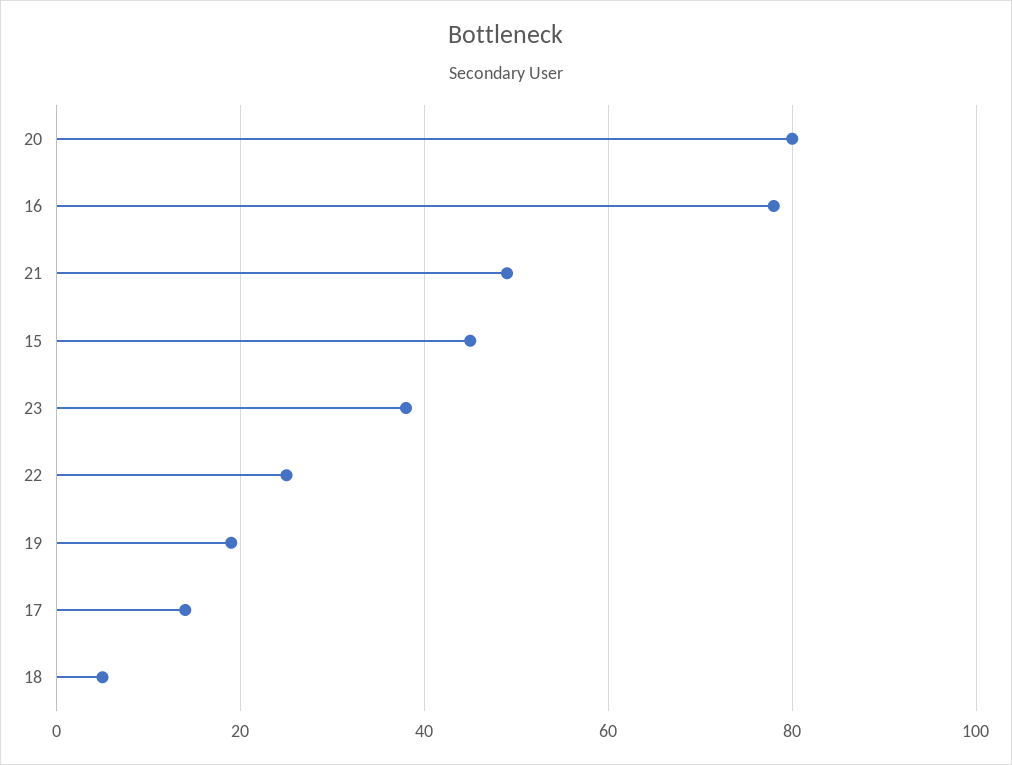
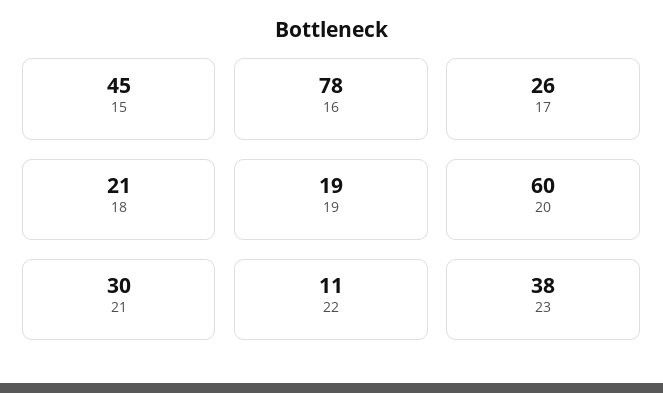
20: 80 -> 60
21: 50 -> 30
22: 25 -> 11
17: 15 -> 26
18: 5 -> 21

